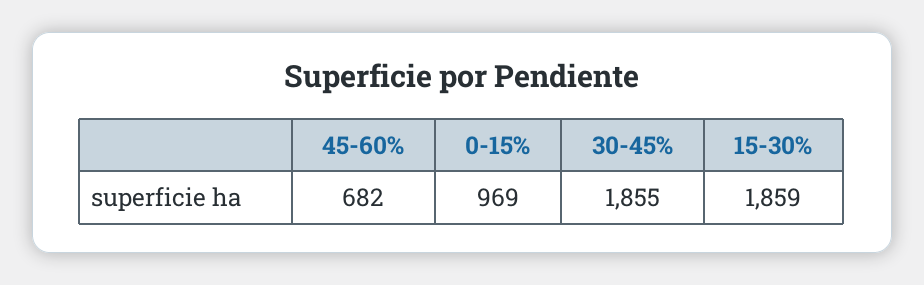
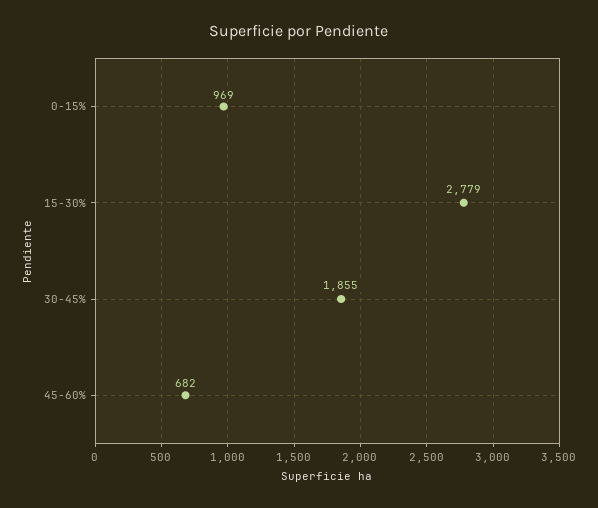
15-30%: 1859 -> 2779

